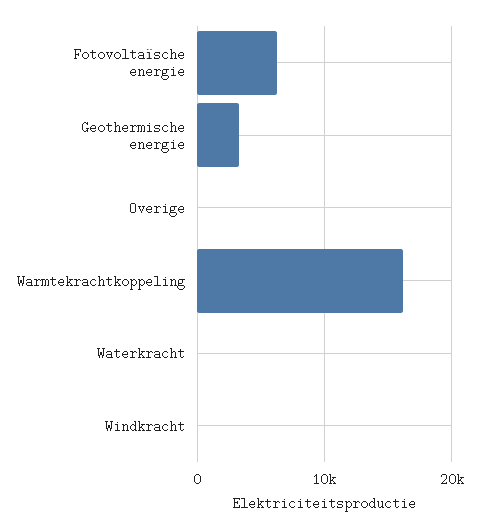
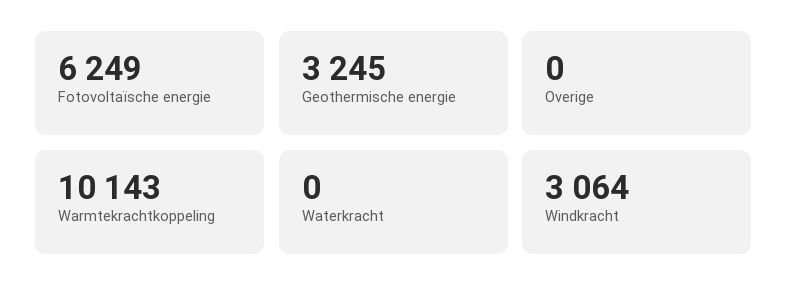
Warmtekrachtkoppeling: 16000 -> 10143
Windkracht: 0 -> 3064

